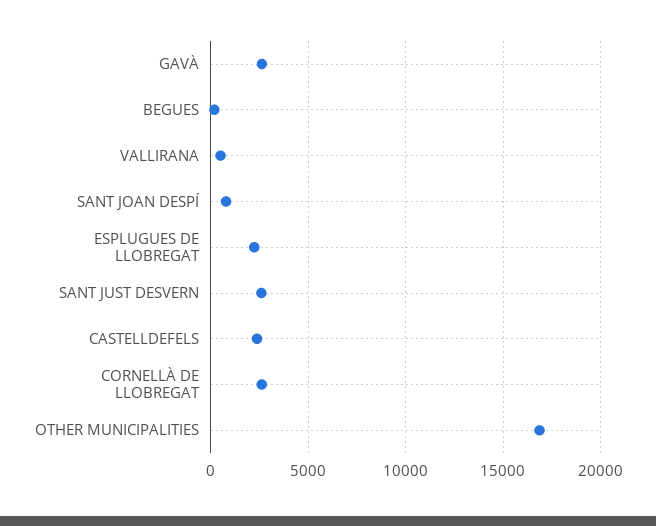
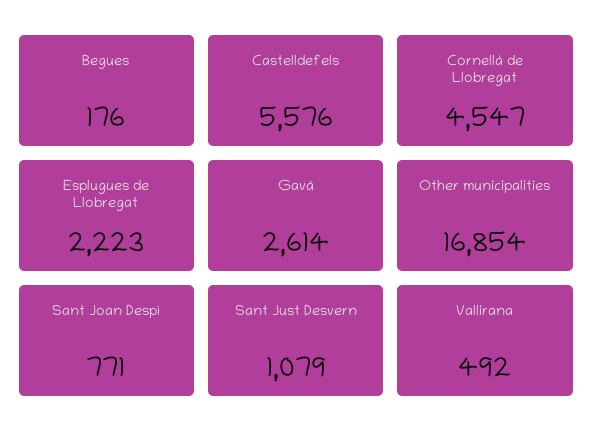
SANT JUST DESVERN: 2500 -> 1079
CASTELLDEFELS: 2500 -> 5576
CORNELLÀ DE LLOBREGAT: 2500 -> 4547

